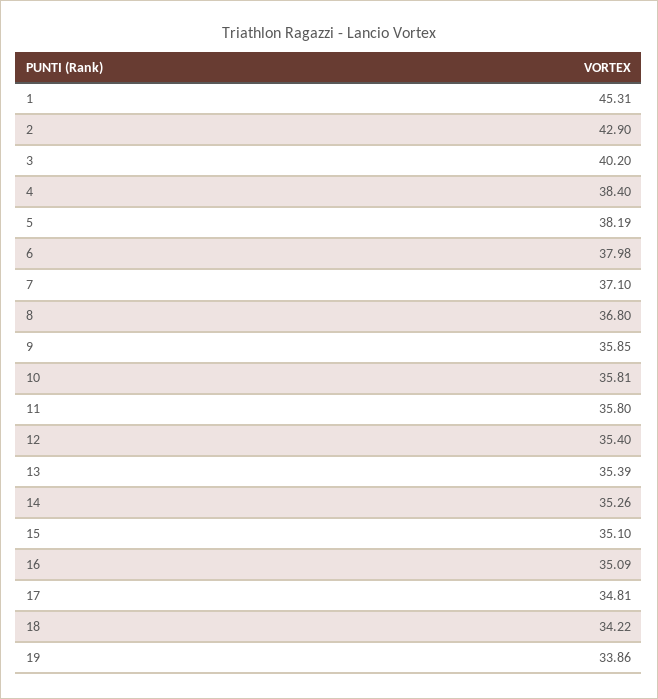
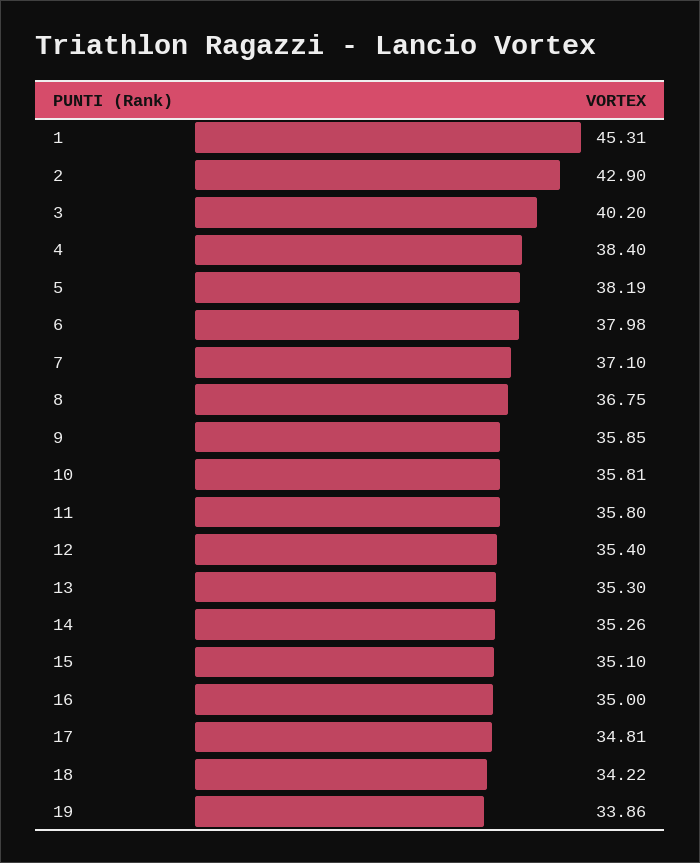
8: 36.8 -> 36.75
13: 35.39 -> 35.3
16: 35.09 -> 35

